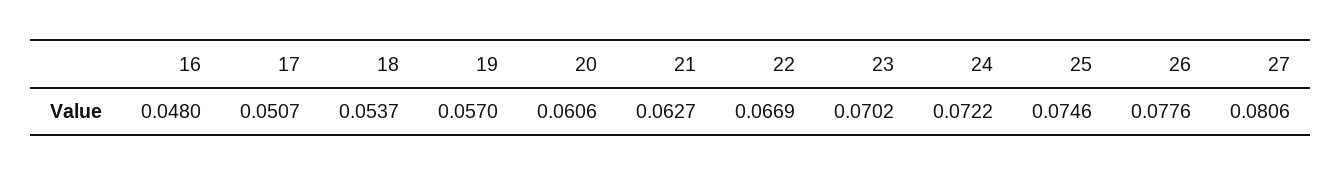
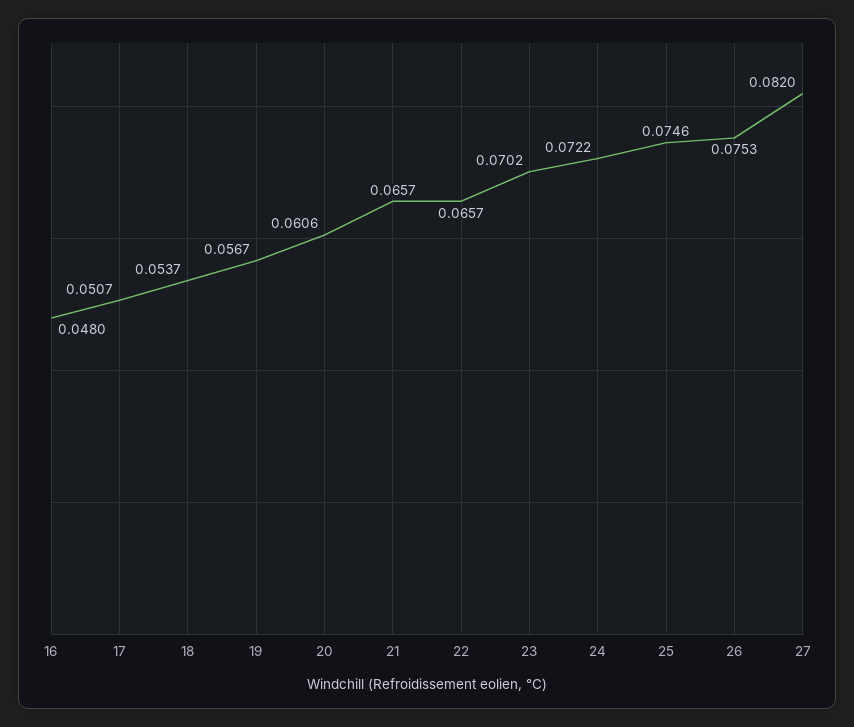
19: 0.057 -> 0.0567
21: 0.0627 -> 0.0657
22: 0.0669 -> 0.0657
26: 0.0776 -> 0.0753
27: 0.0806 -> 0.082

